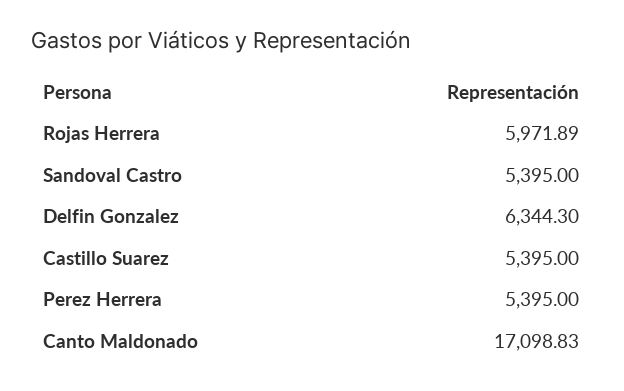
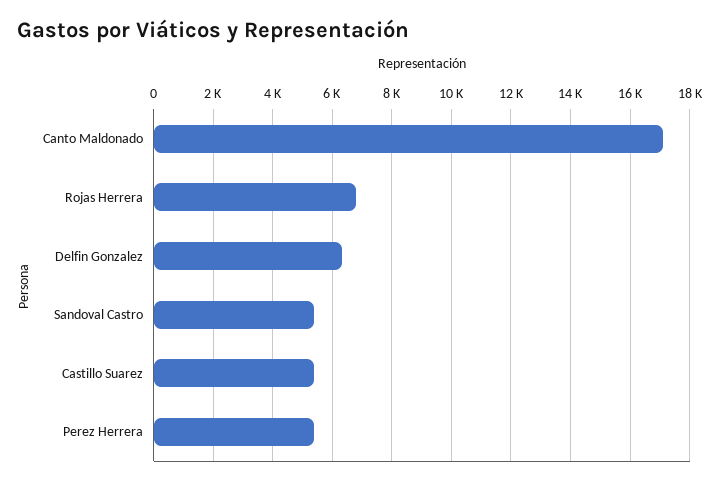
Rojas Herrera: 5971.89 -> 6750

